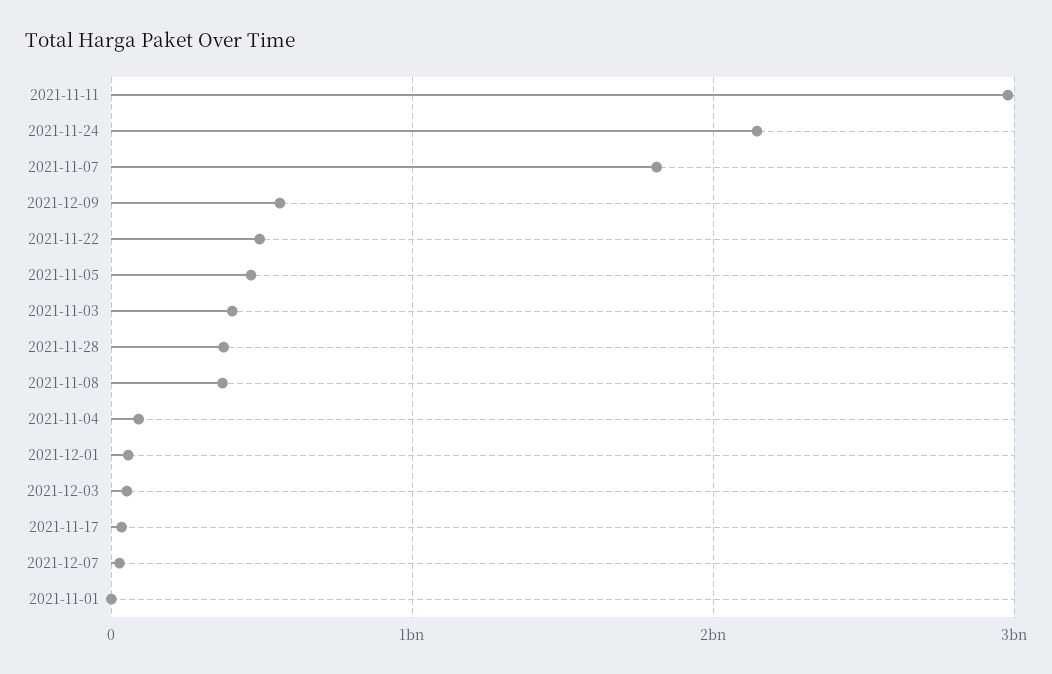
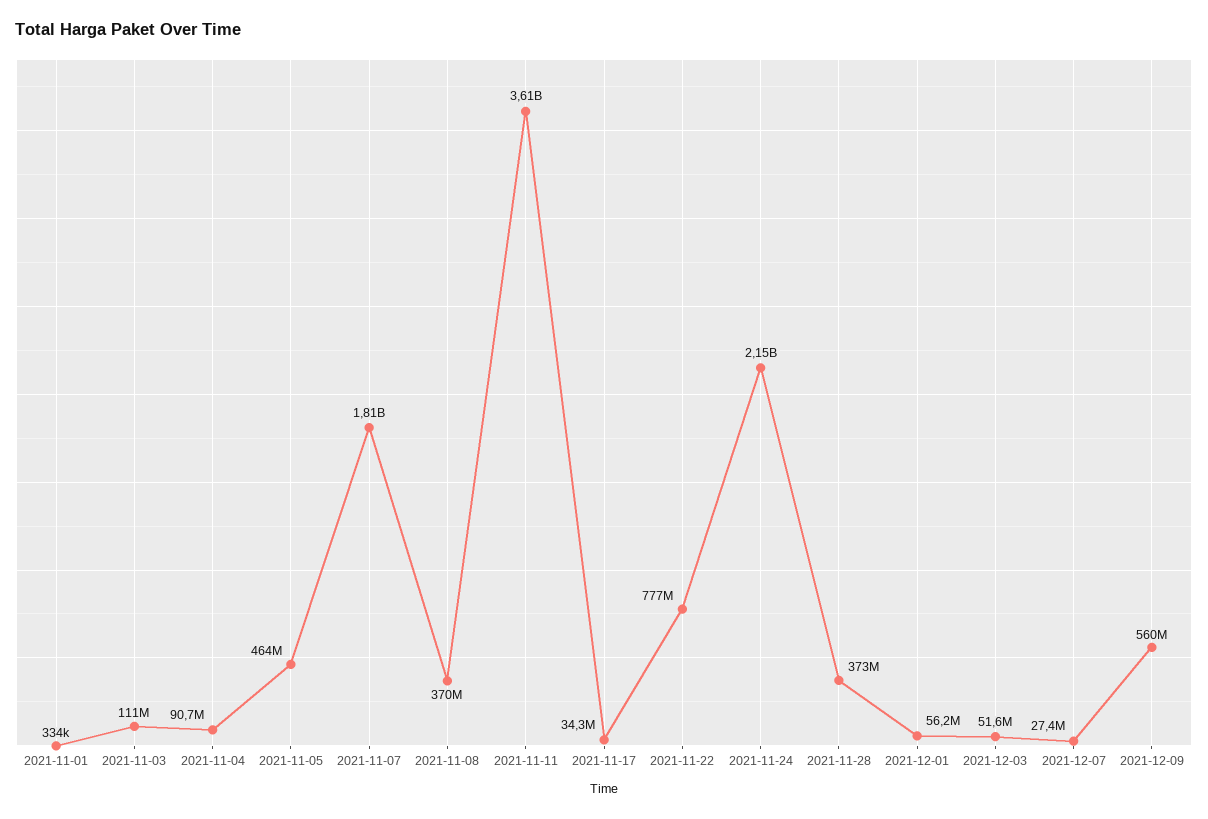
2021-11-11: 3000000000 -> 3610000000
2021-11-22: 500000000 -> 777000000
2021-11-03: 400000000 -> 111000000

